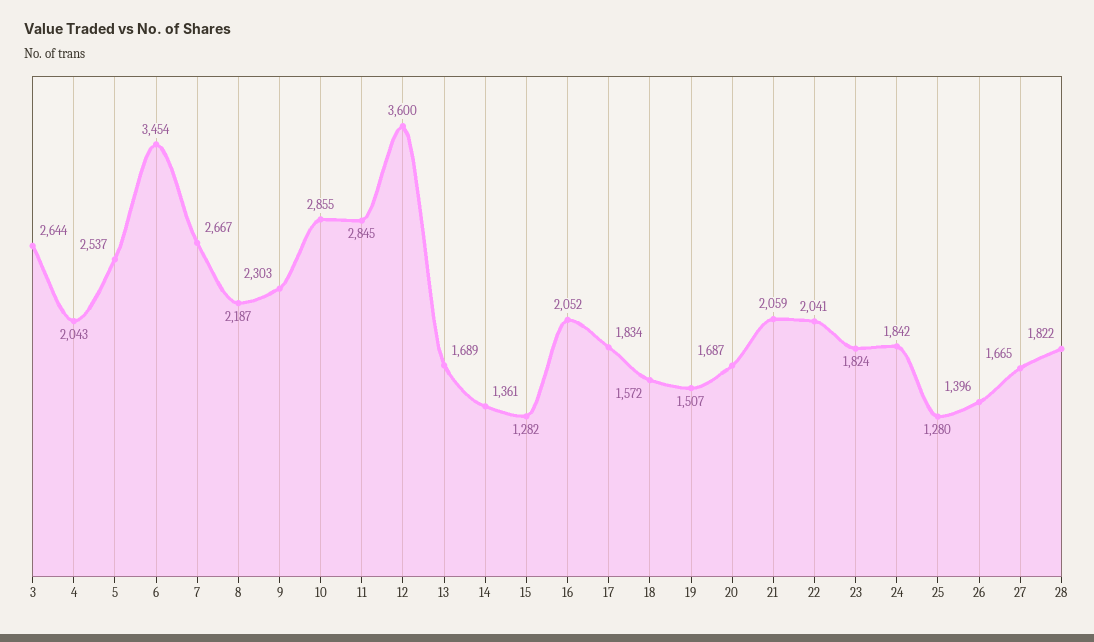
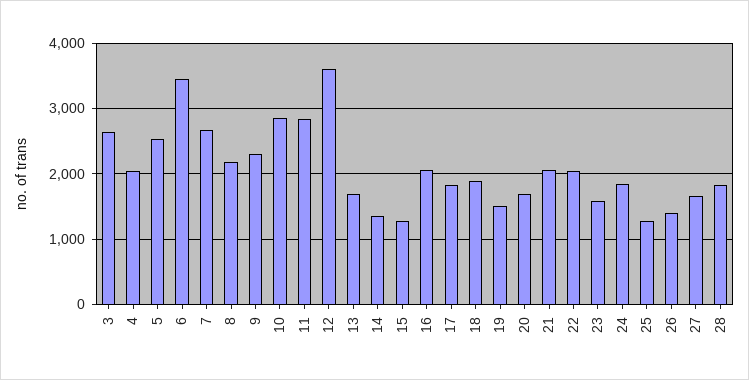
18: 1572 -> 1900
23: 1824 -> 1600

